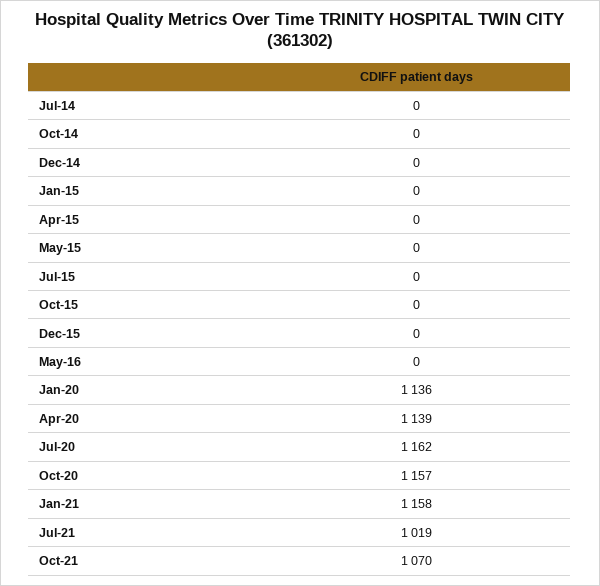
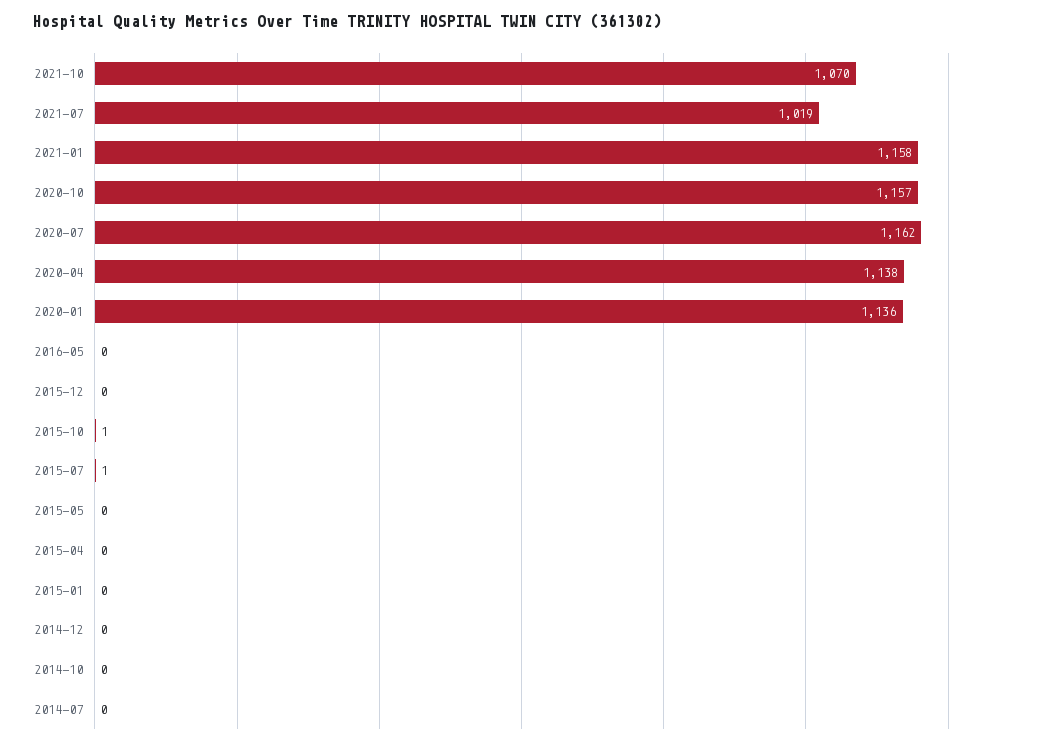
Jul-15: 0 -> 1
Oct-15: 0 -> 1
Apr-20: 1139 -> 1138

